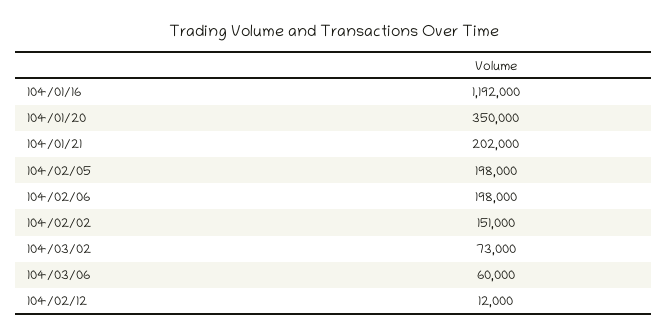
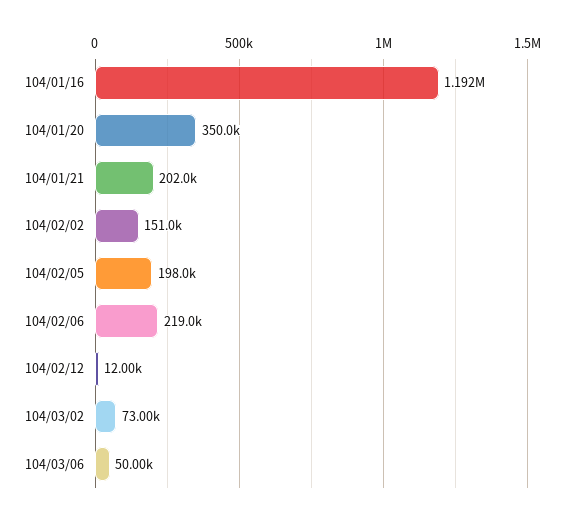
104/02/06: 198000 -> 219000
104/03/06: 60000 -> 50000

